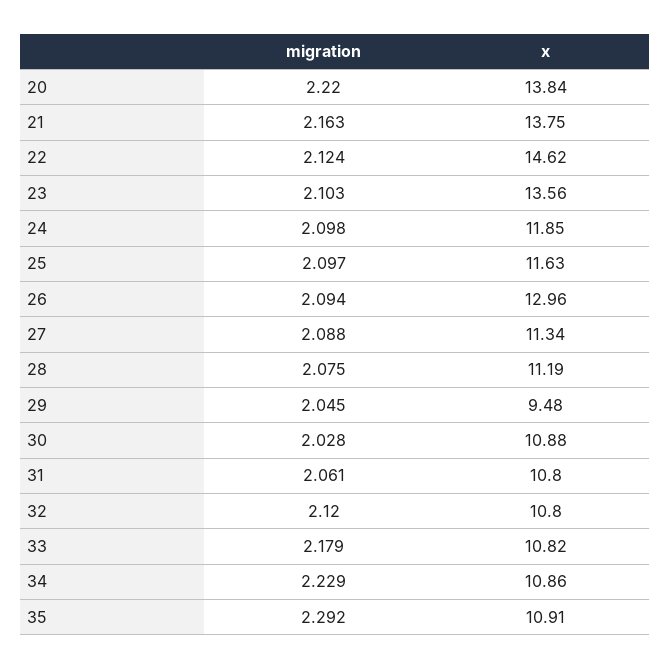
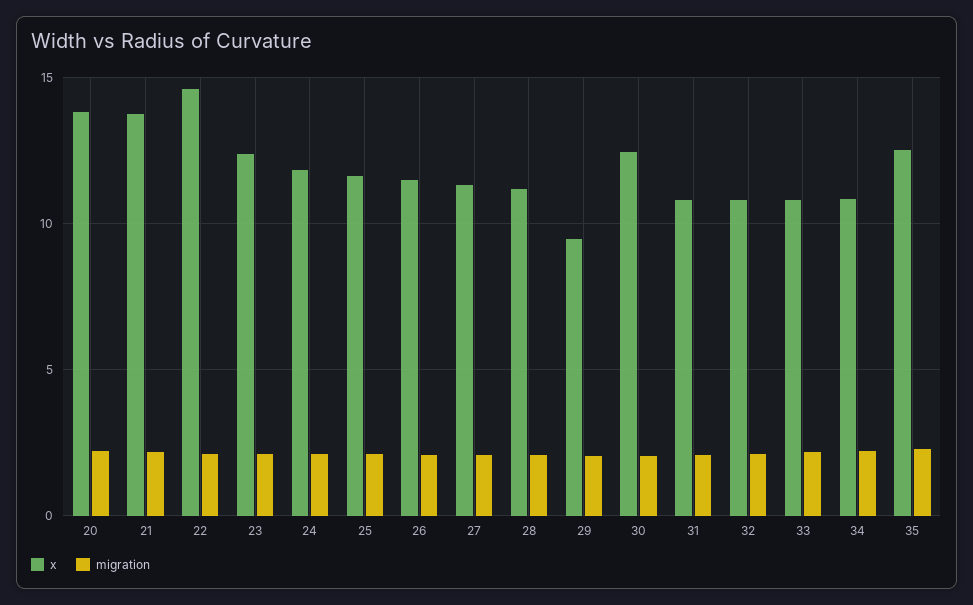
x, 23: 13.56 -> 12.5
x, 26: 12.96 -> 11.5
x, 30: 10.88 -> 12.5
x, 35: 10.91 -> 12.5

